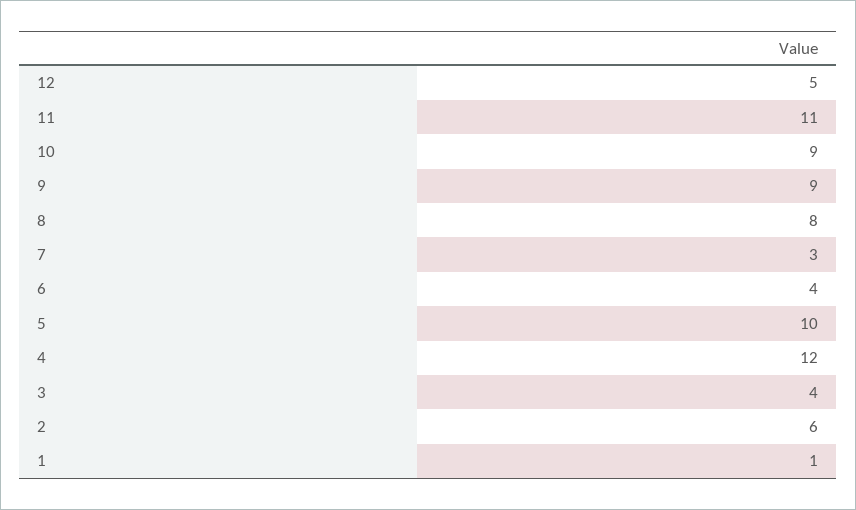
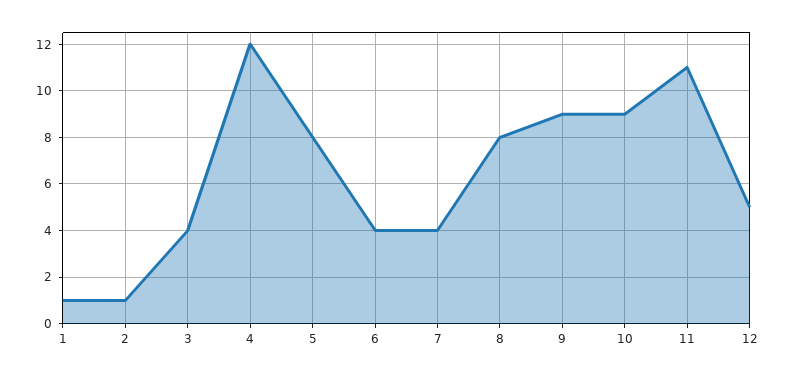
7: 3 -> 4
5: 10 -> 8
2: 6 -> 1

